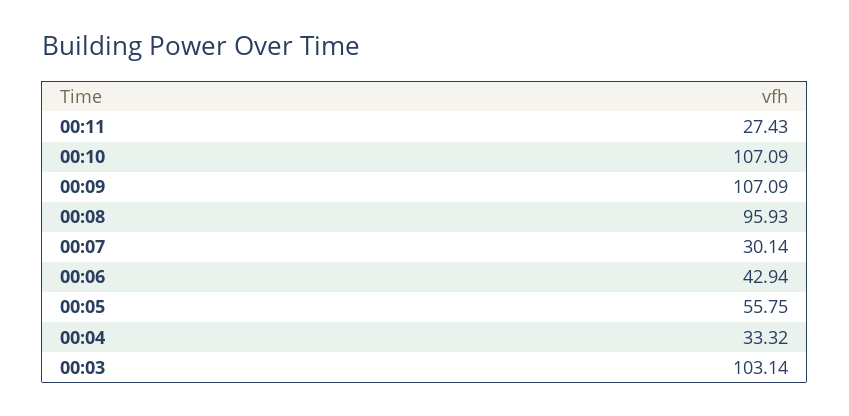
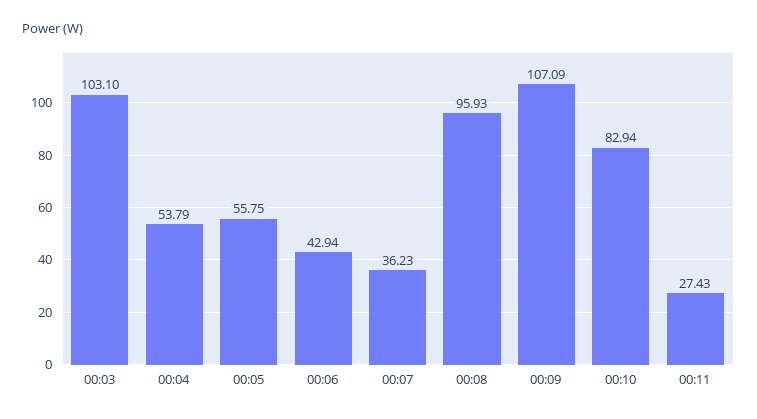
00:10: 107.09 -> 82.94
00:07: 30.14 -> 36.23
00:04: 33.32 -> 53.79
00:03: 103.14 -> 103.1

